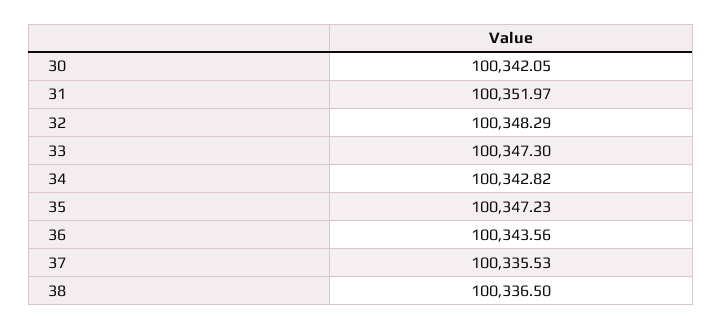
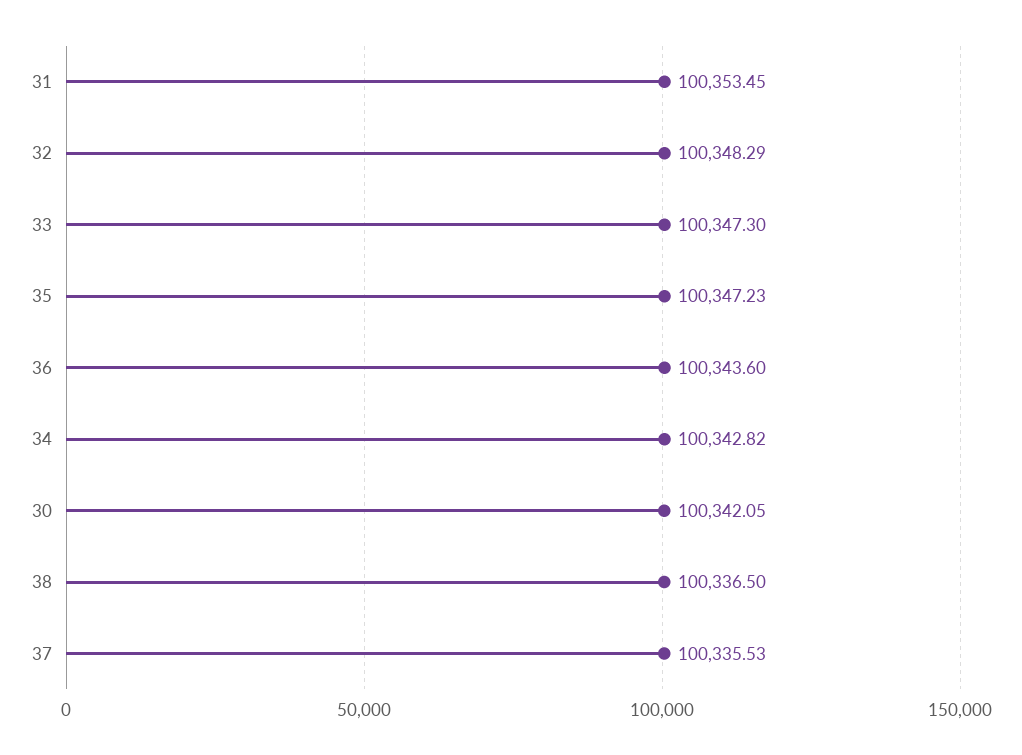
31: 100351.97 -> 100353.45
36: 100343.56 -> 100343.6

